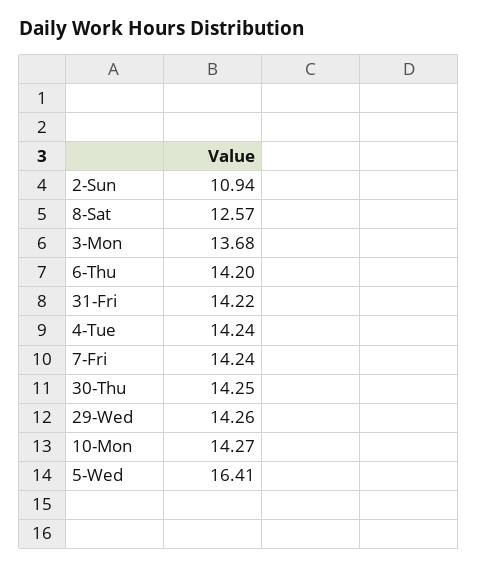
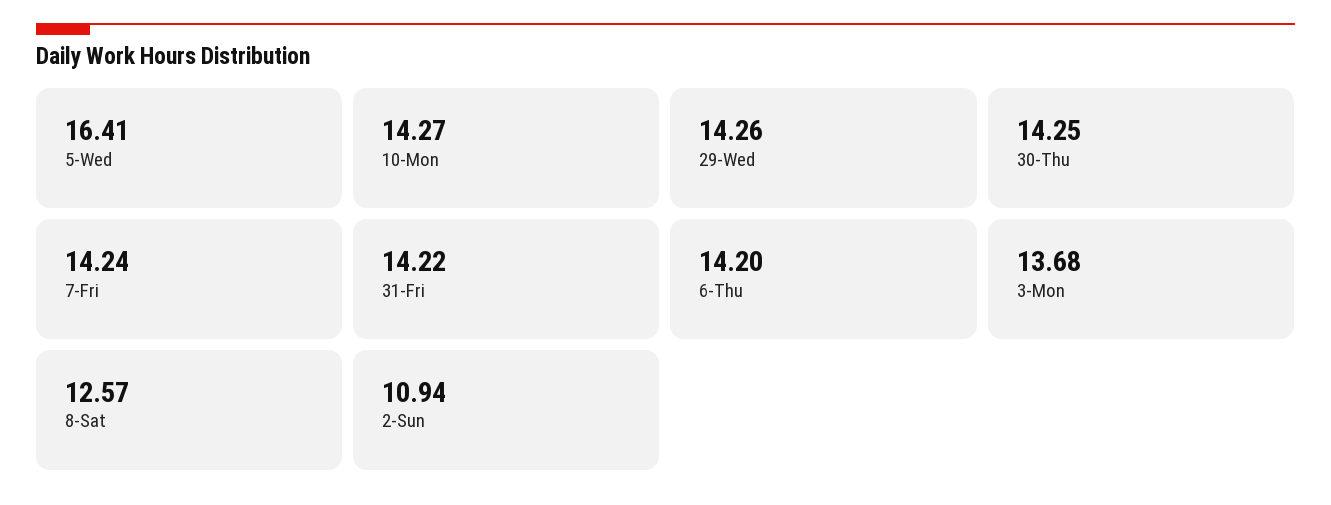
4-Tue: 14.24 -> none

